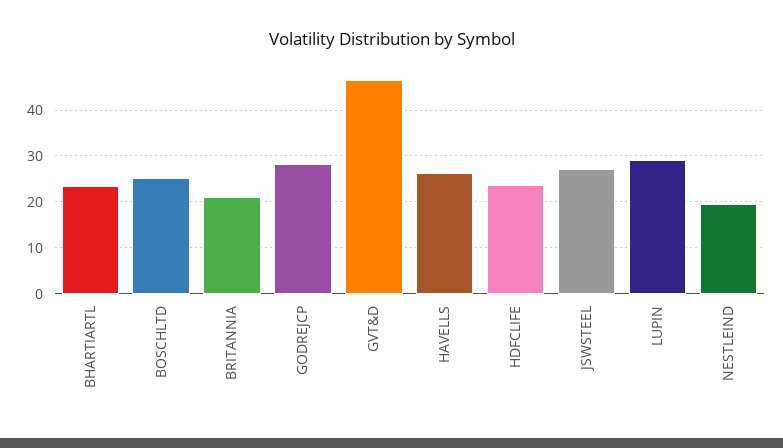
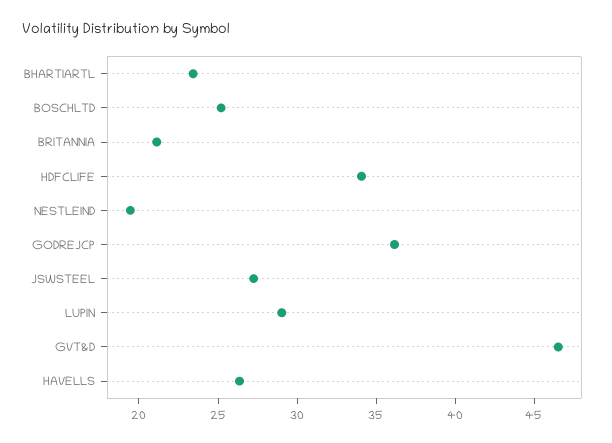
GODREJCP: 28 -> 36
HDFCLIFE: 24 -> 34

